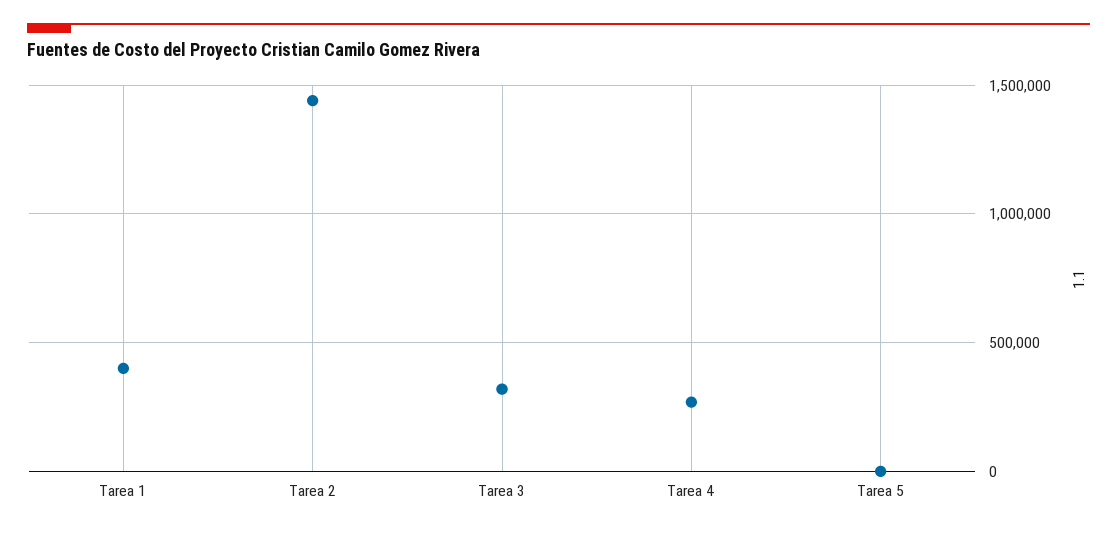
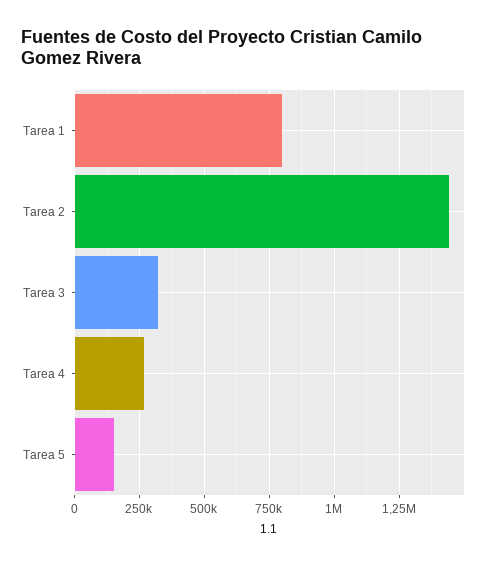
Tarea 1: 400000 -> 800000
Tarea 5: 0 -> 150000

